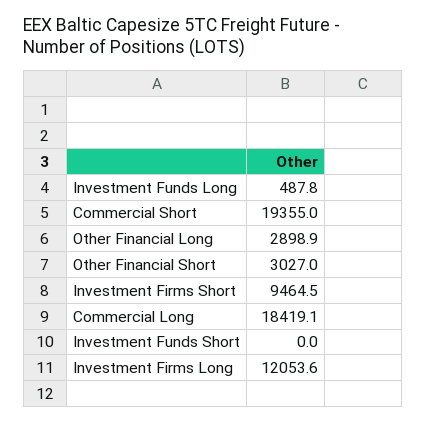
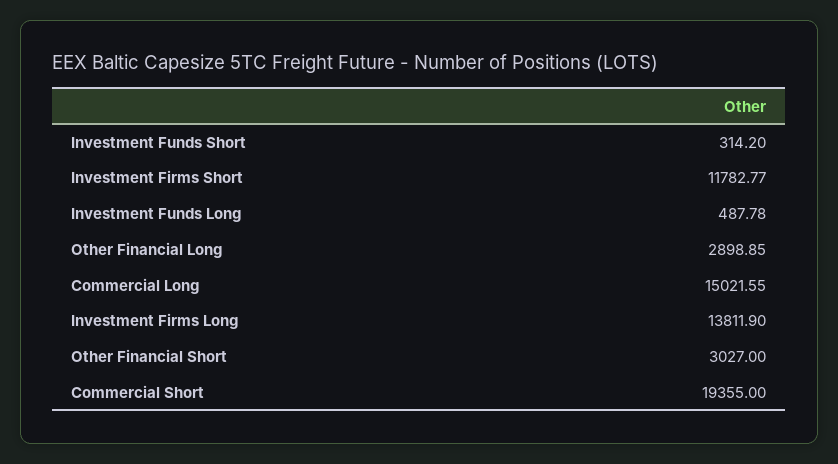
Investment Firms Short: 9464.5 -> 11782.77
Commercial Long: 18419.1 -> 15021.55
Investment Funds Short: 0 -> 314.2
Investment Firms Long: 12053.6 -> 13811.9

